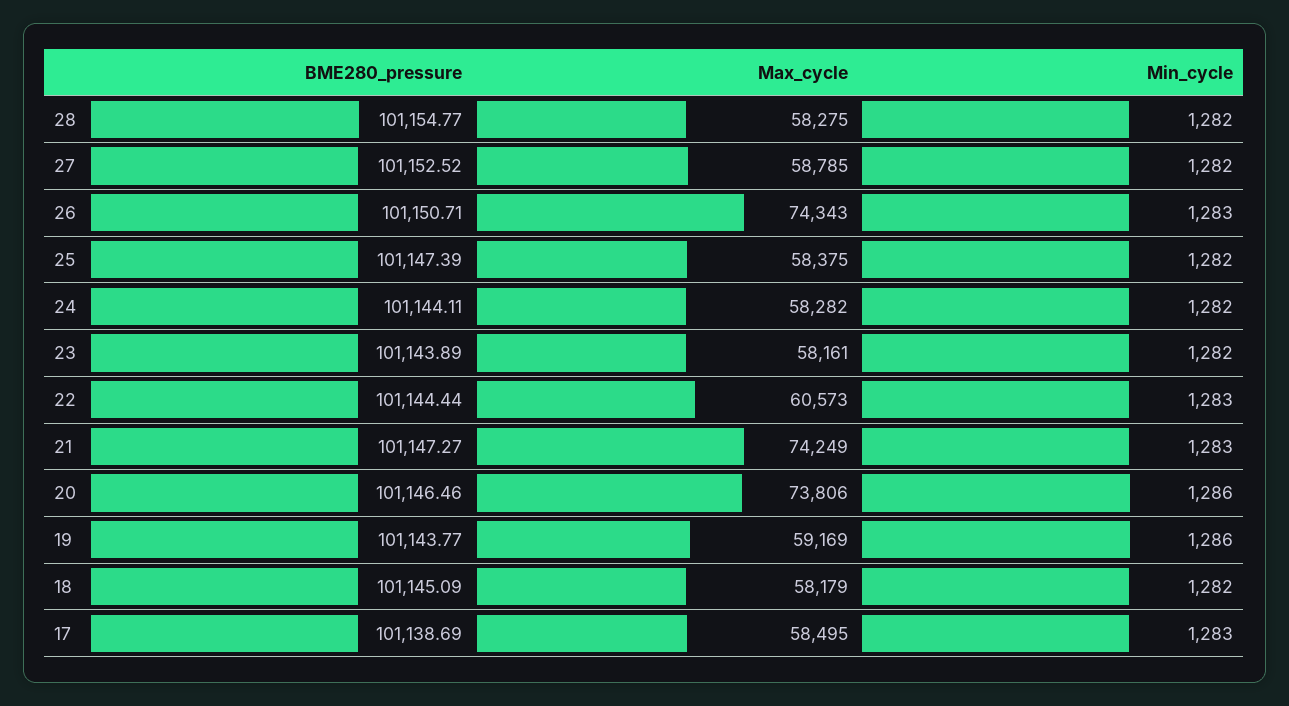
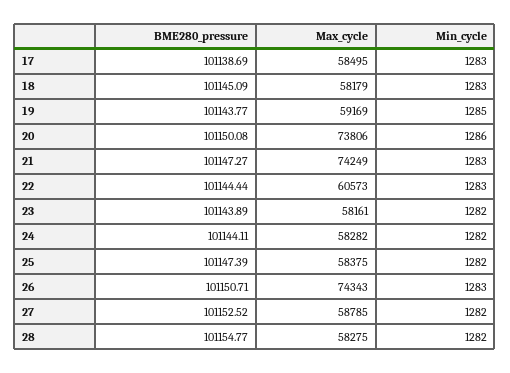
BME280_pressure, 20: 101146.46 -> 101150.08
Min_cycle, 19: 1286 -> 1285
Min_cycle, 18: 1282 -> 1283

